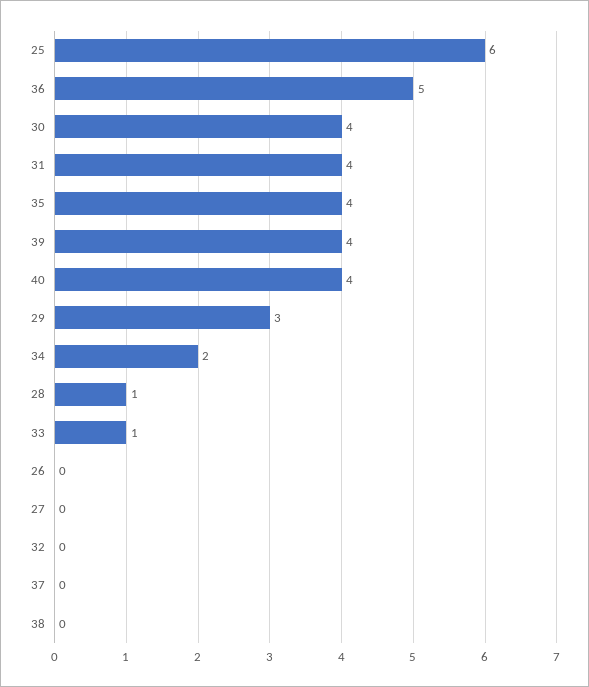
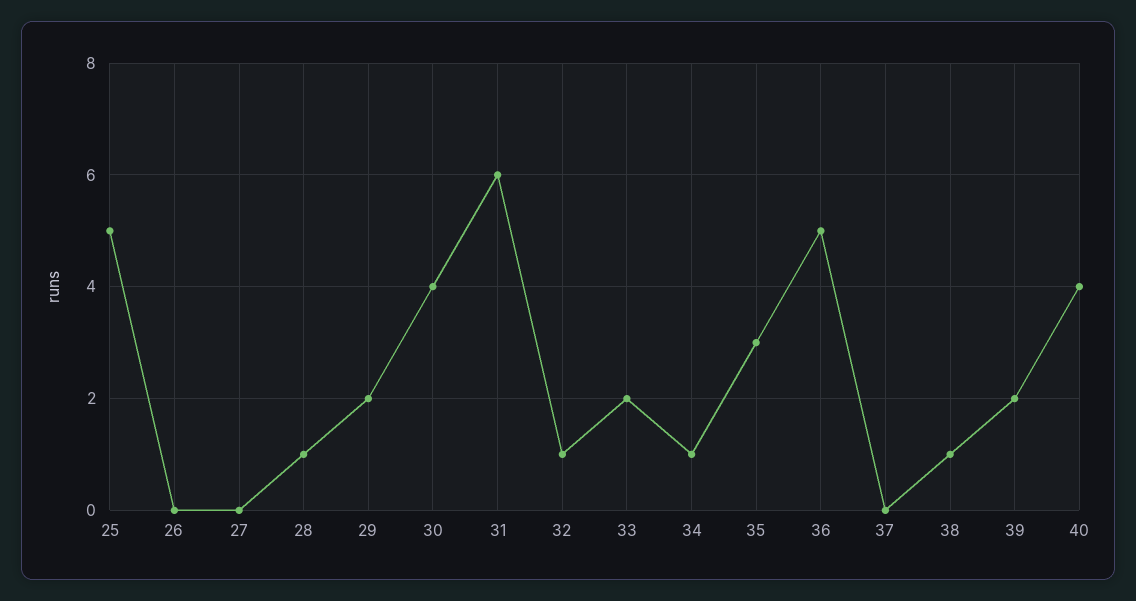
25: 6 -> 5
31: 4 -> 6
35: 4 -> 3
39: 4 -> 2
29: 3 -> 2
34: 2 -> 1
33: 1 -> 2
32: 0 -> 1
38: 0 -> 1

